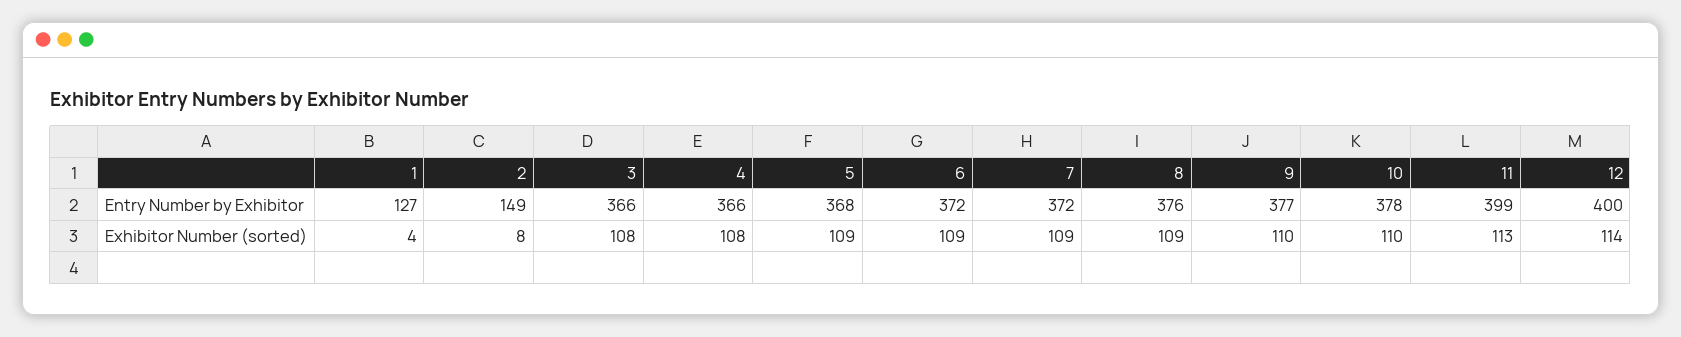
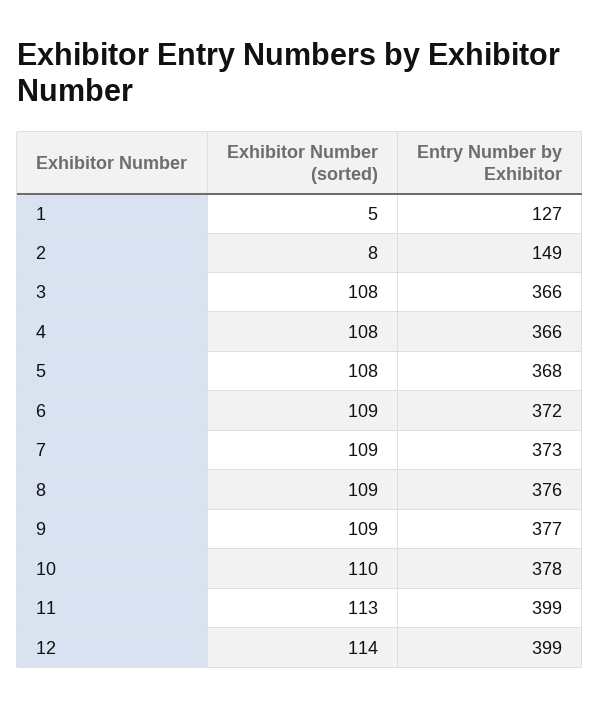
7, Entry Number by Exhibitor: 372 -> 373
12, Entry Number by Exhibitor: 400 -> 399
1, Exhibitor Number (sorted): 4 -> 5
5, Exhibitor Number (sorted): 109 -> 108
9, Exhibitor Number (sorted): 110 -> 109

